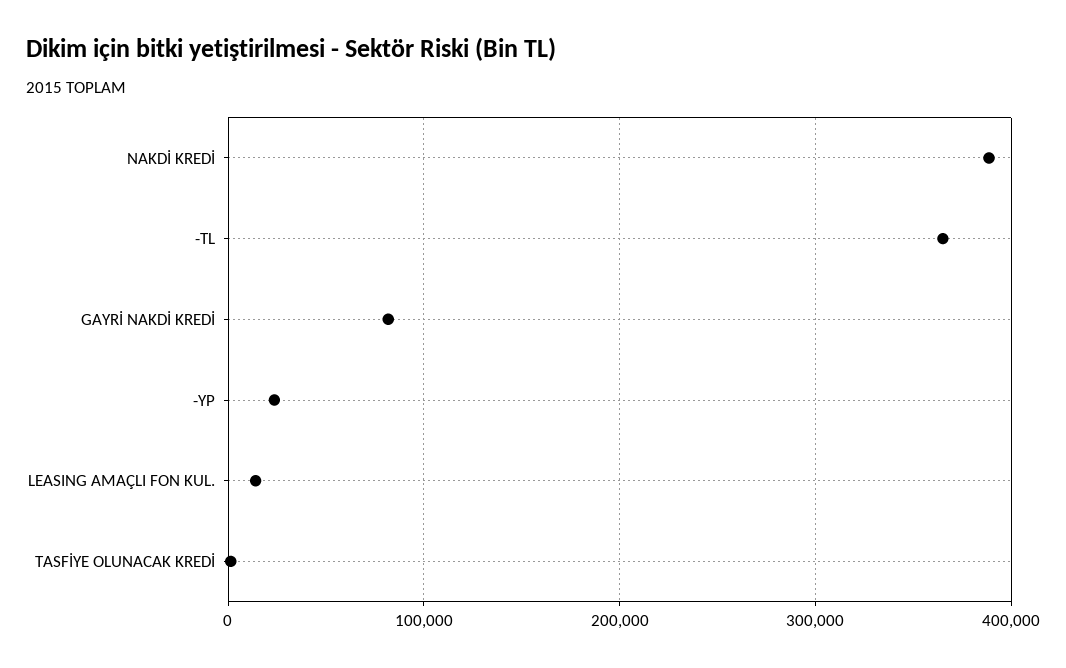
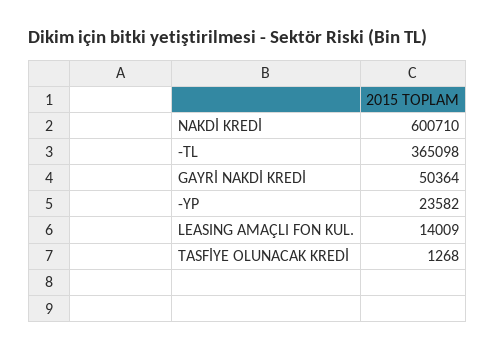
NAKDİ KREDİ: 390000 -> 600710
GAYRİ NAKDİ KREDİ: 80000 -> 50364

